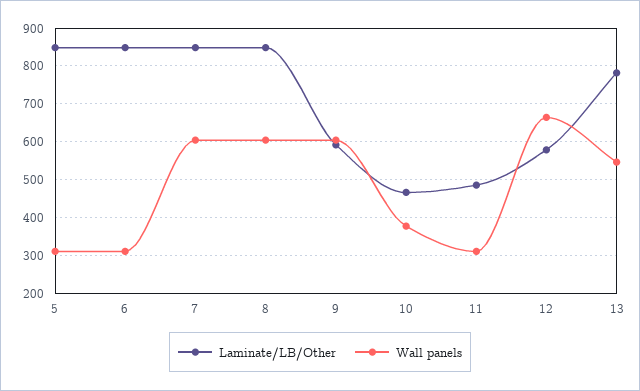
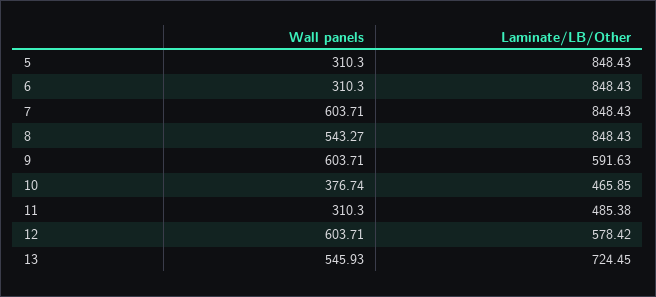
Wall panels, 8: 600 -> 543.27
Wall panels, 12: 660 -> 603.71
Laminate/LB/Other, 13: 780 -> 724.45

